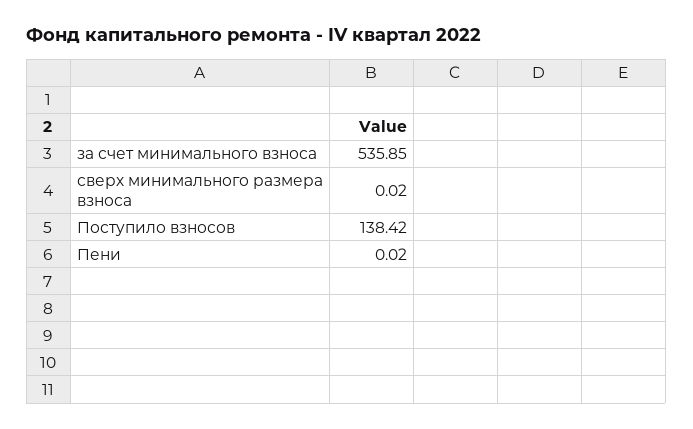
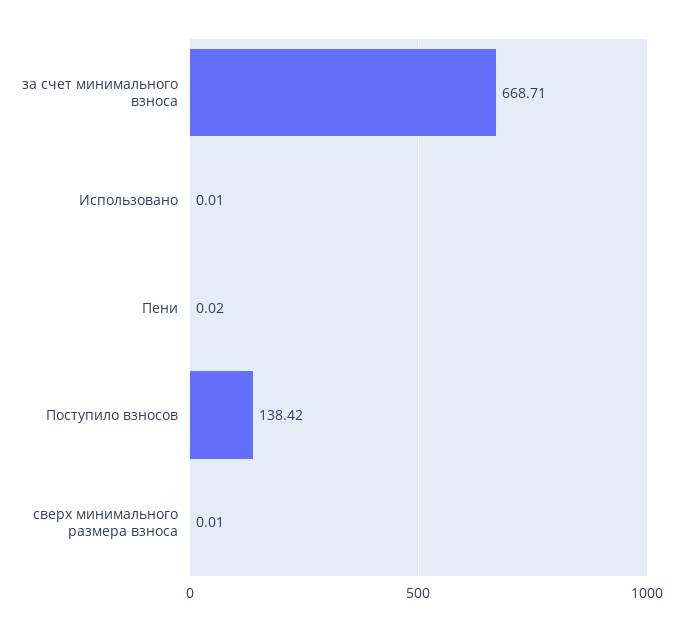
за счет минимального взноса: 535.85 -> 668.71
сверх минимального размера взноса: 0.02 -> 0.01
Использовано: none -> 0.01

